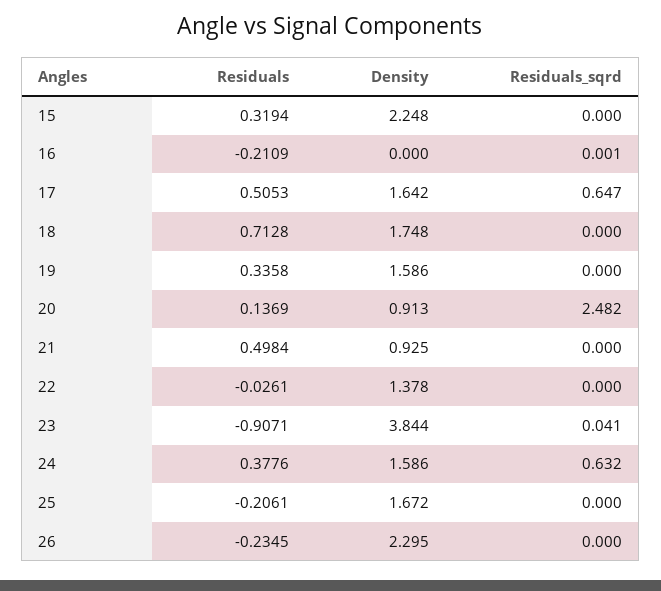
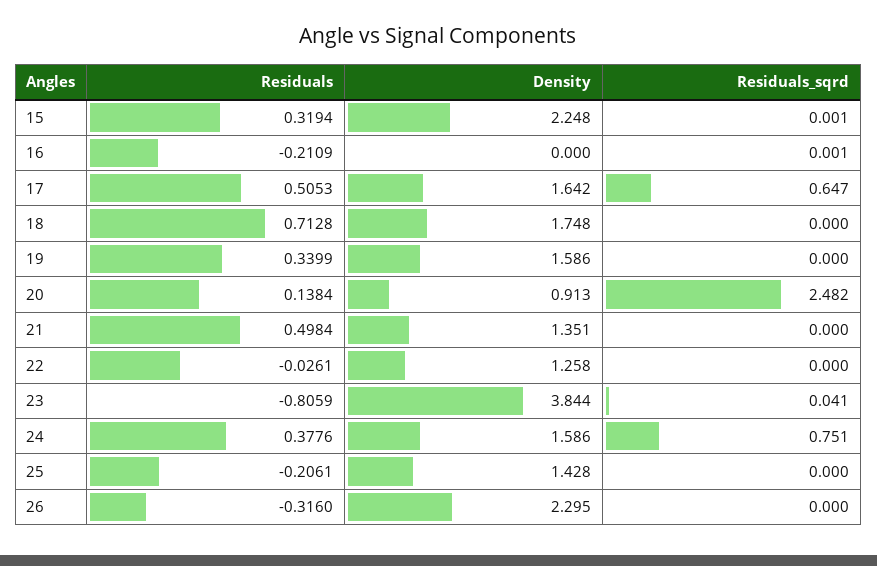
Residuals_sqrd, 15: 0 -> 0.001
Residuals, 19: 0.3358 -> 0.3399
Residuals, 20: 0.1369 -> 0.1384
Density, 21: 0.925 -> 1.351
Density, 22: 1.378 -> 1.258
Residuals, 23: -0.9071 -> -0.8059
Residuals_sqrd, 24: 0.632 -> 0.751
Density, 25: 1.672 -> 1.428
Residuals, 26: -0.2345 -> -0.316

